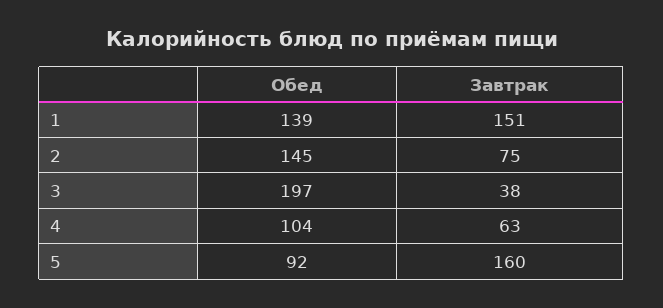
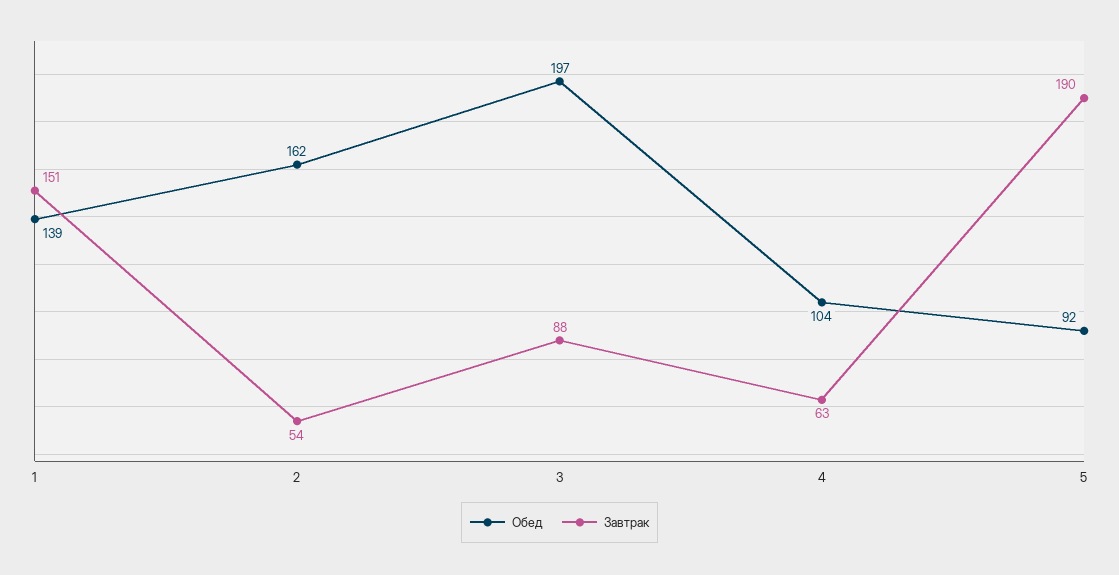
Обед, 2: 145 -> 162
Завтрак, 2: 75 -> 54
Завтрак, 3: 38 -> 88
Завтрак, 5: 160 -> 190

